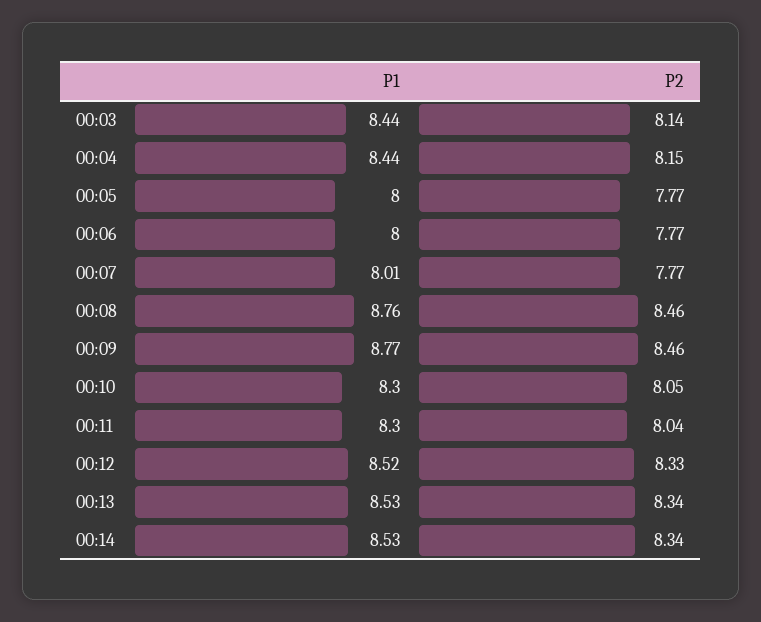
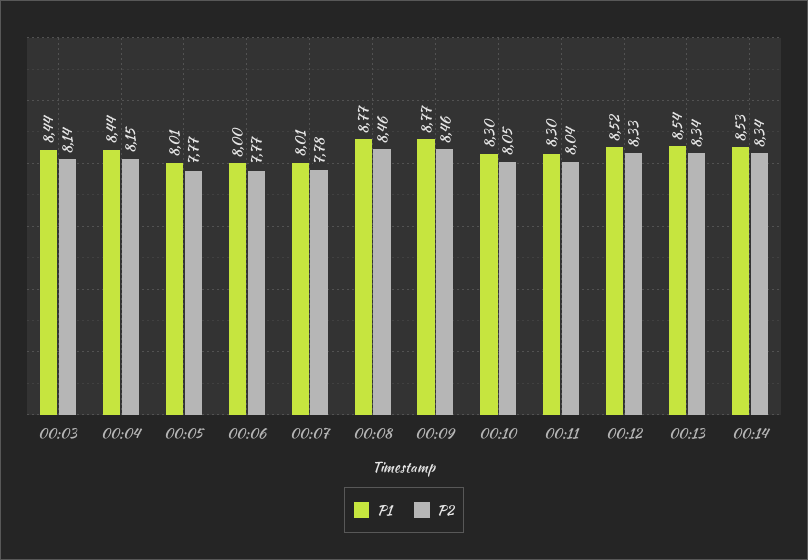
P1, 00:05: 8 -> 8.01
P2, 00:07: 7.77 -> 7.78
P1, 00:08: 8.76 -> 8.77
P1, 00:13: 8.53 -> 8.54

